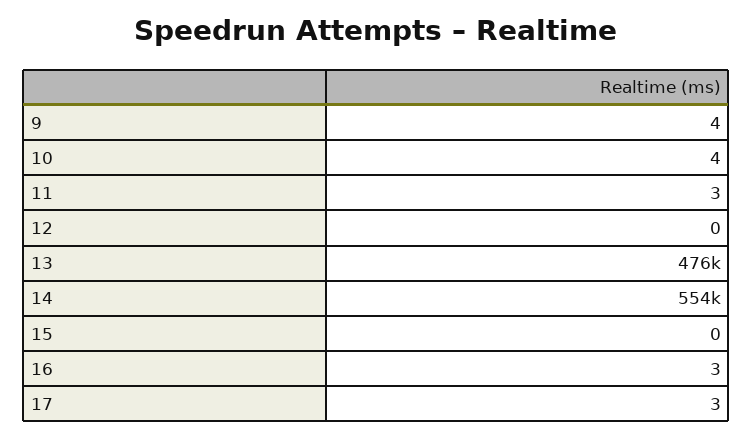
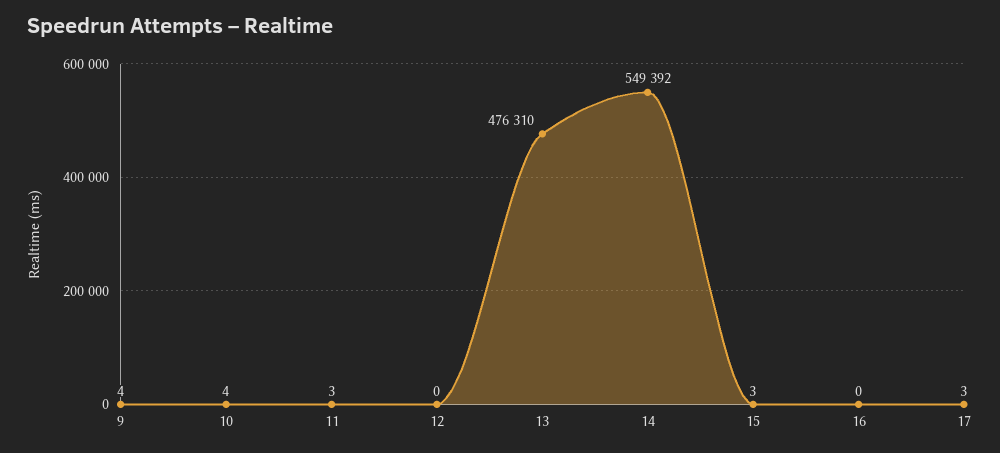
14: 554000 -> 549392
15: 0 -> 3
16: 3 -> 0

